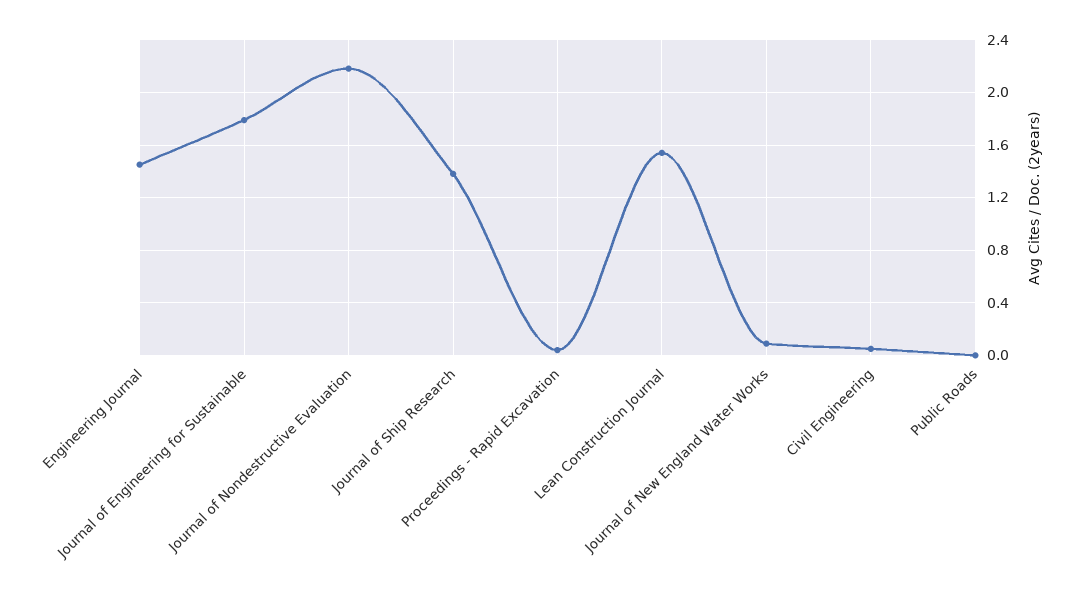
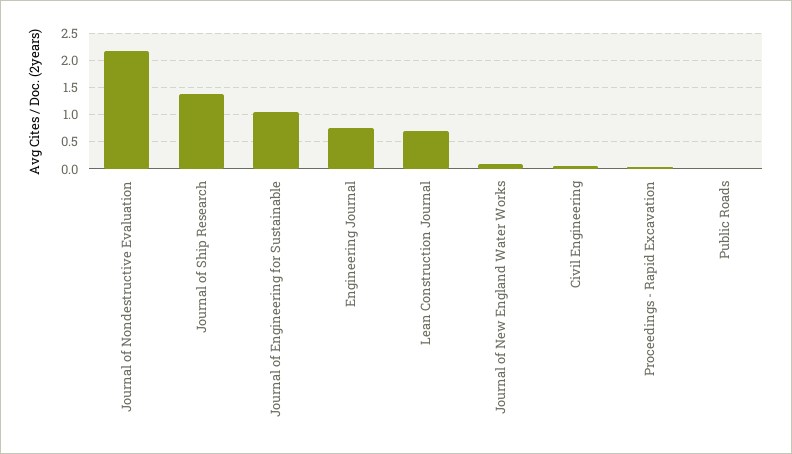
Engineering Journal: 1.45 -> 0.75
Journal of Engineering for Sustainable: 1.8 -> 1
Lean Construction Journal: 1.55 -> 0.75

